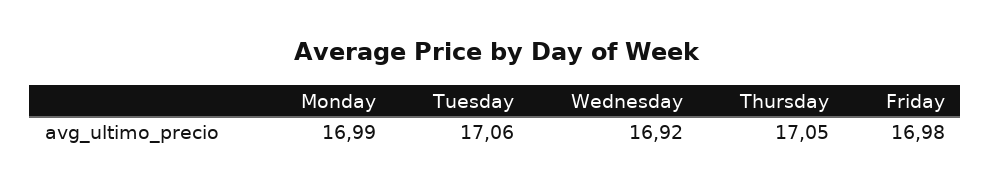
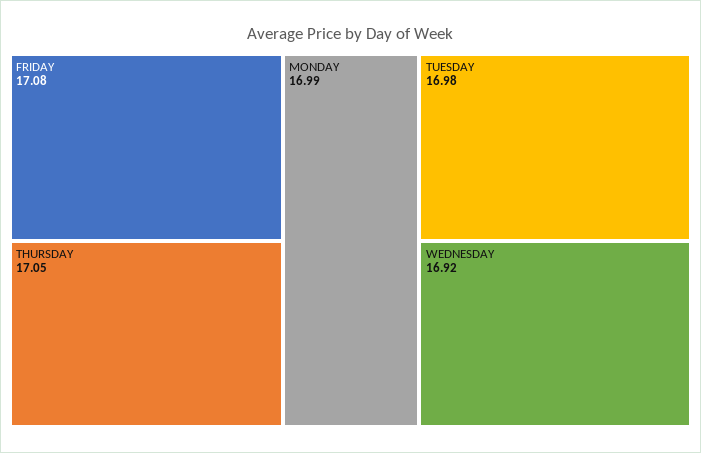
Tuesday: 17.06 -> 16.98
Friday: 16.98 -> 17.08

